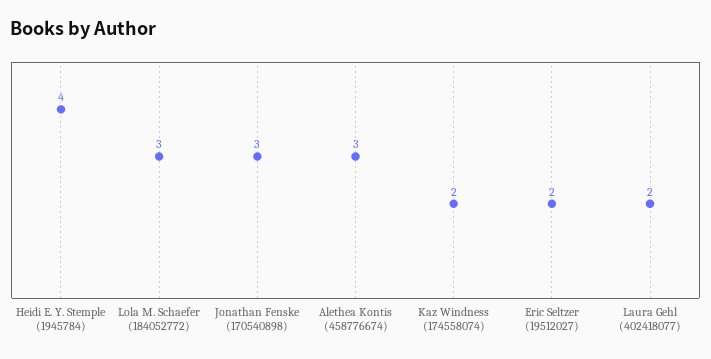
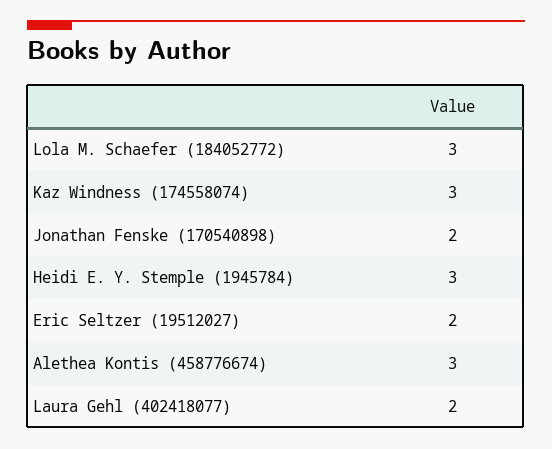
Heidi E. Y. Stemple (1945784): 4 -> 3
Jonathan Fenske (170540898): 3 -> 2
Kaz Windness (174558074): 2 -> 3

